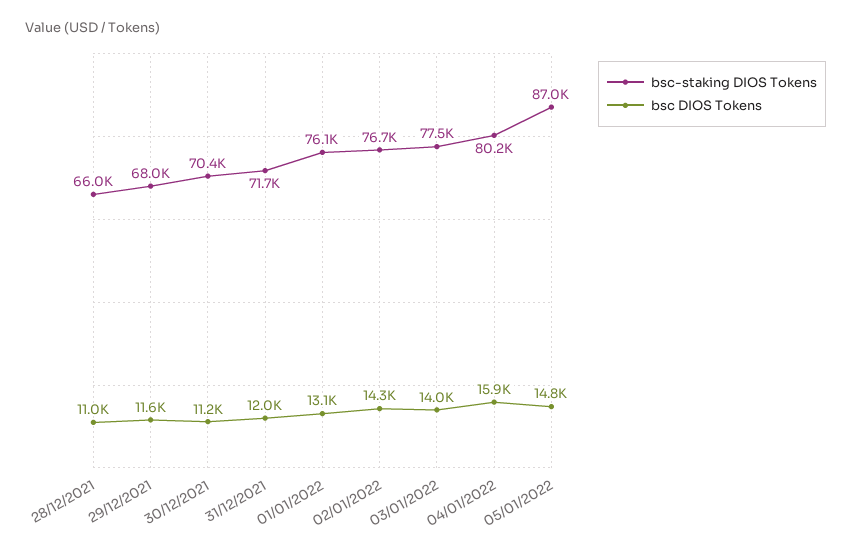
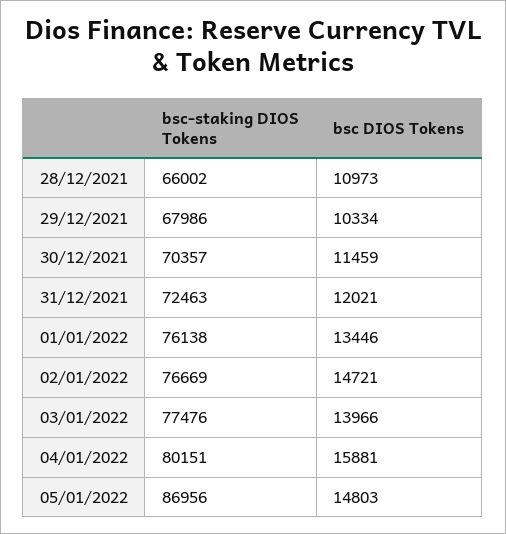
bsc DIOS Tokens, 29/12/2021: 11600 -> 10334
bsc DIOS Tokens, 30/12/2021: 11200 -> 11459
bsc-staking DIOS Tokens, 31/12/2021: 71700 -> 72463
bsc DIOS Tokens, 01/01/2022: 13100 -> 13446
bsc DIOS Tokens, 02/01/2022: 14300 -> 14721

